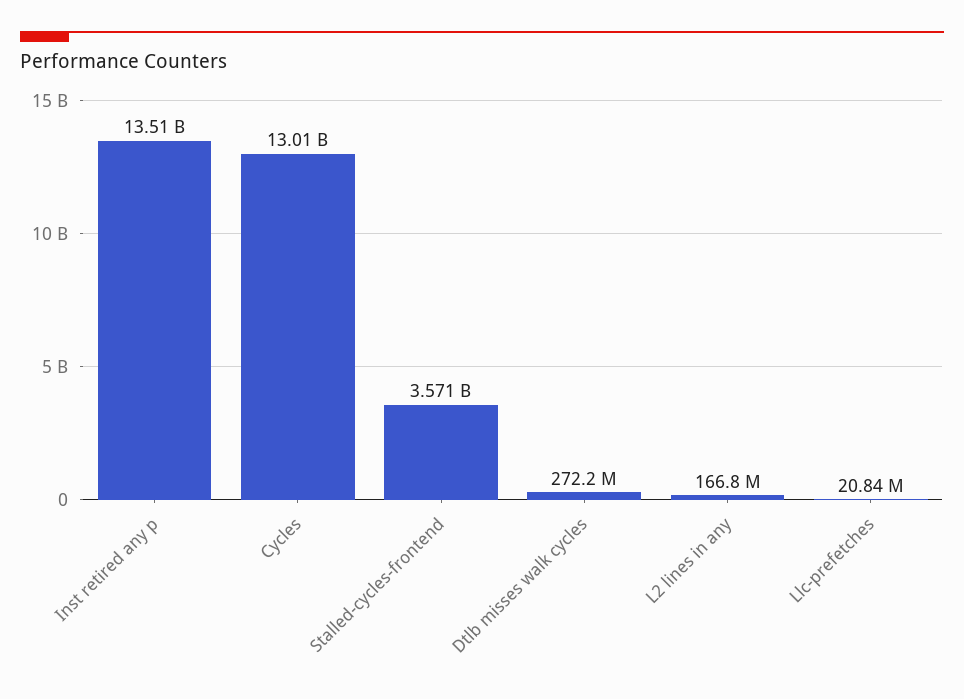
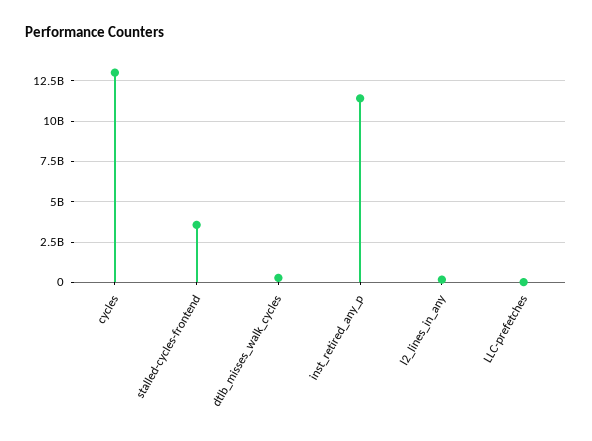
Inst retired any p: 13510000000 -> 11500000000

